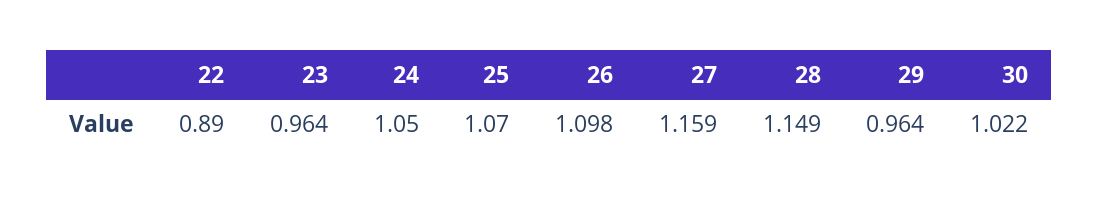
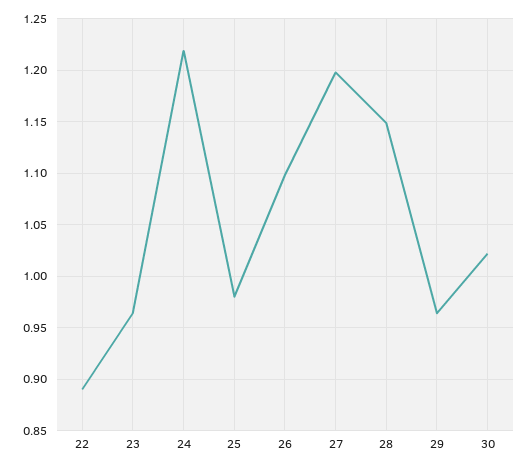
24: 1.05 -> 1.22
25: 1.07 -> 0.98
27: 1.159 -> 1.2

